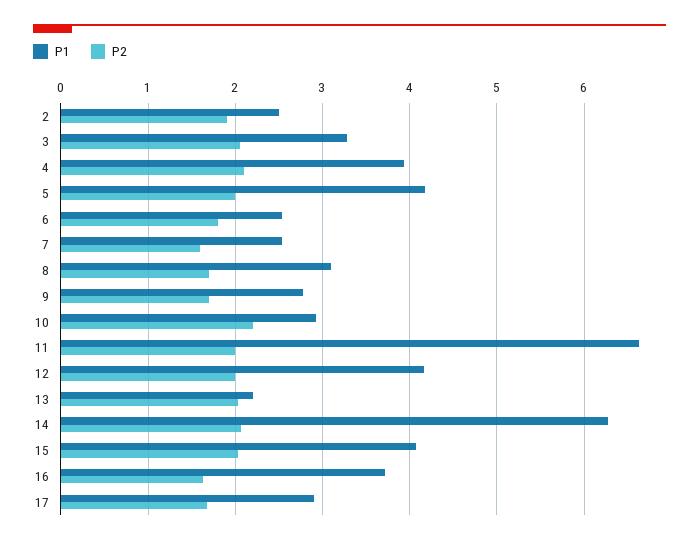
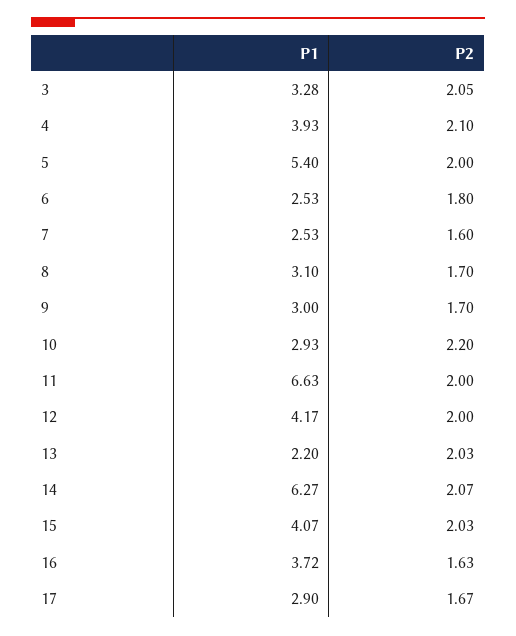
P1, 2: 2.5 -> none
P2, 2: 1.9 -> none
P1, 5: 4.2 -> 5.4
P1, 9: 2.8 -> 3

